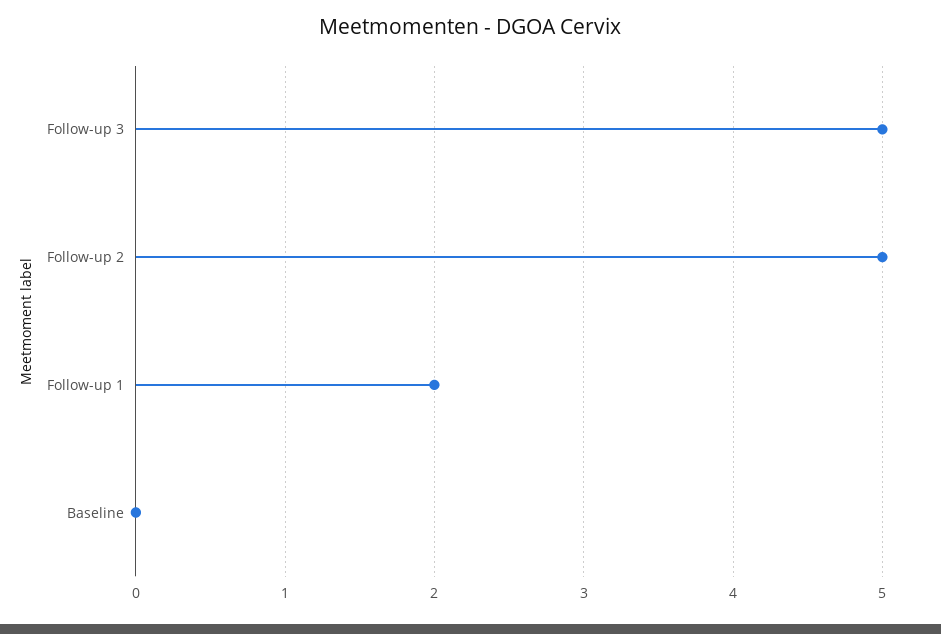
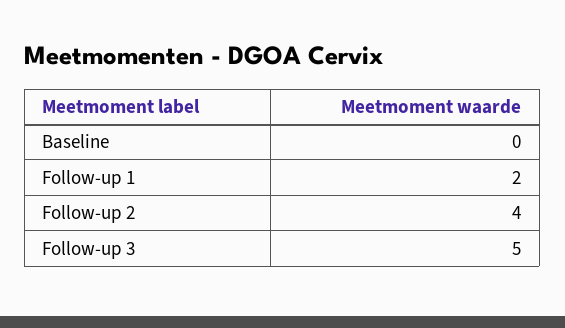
Follow-up 2: 5 -> 4

